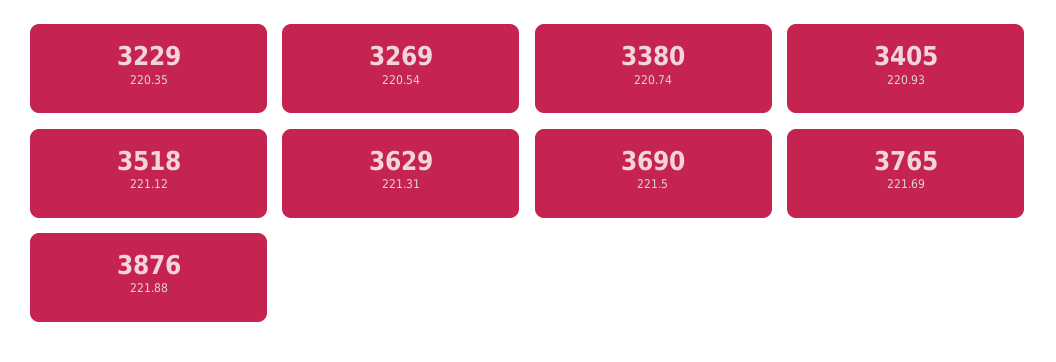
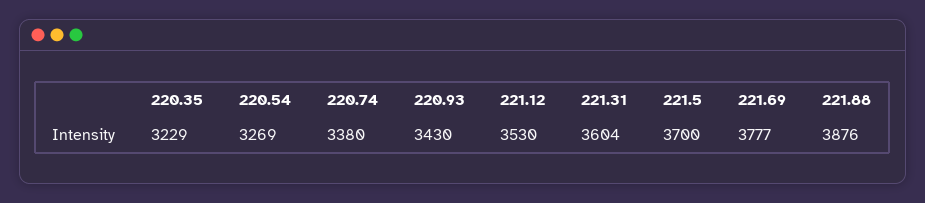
220.93: 3405 -> 3430
221.12: 3518 -> 3530
221.31: 3629 -> 3604
221.5: 3690 -> 3700
221.69: 3765 -> 3777

